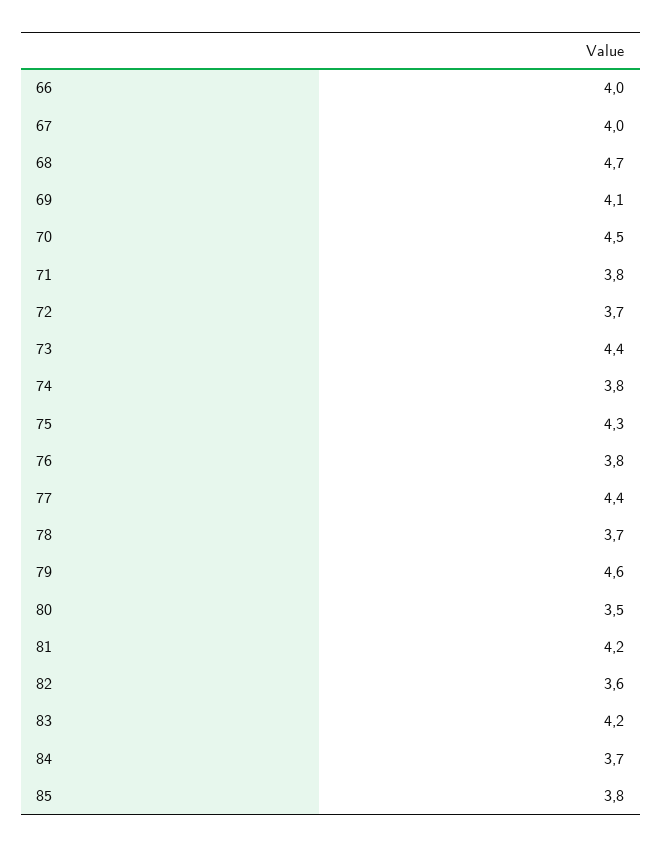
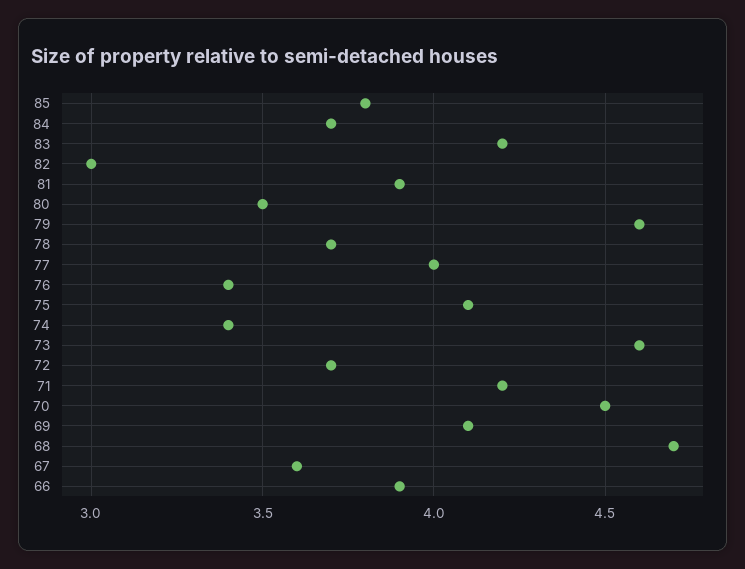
66: 4 -> 3.9
67: 4 -> 3.6
71: 3.8 -> 4.2
73: 4.4 -> 4.6
74: 3.8 -> 3.4
75: 4.3 -> 4.1
76: 3.8 -> 3.4
77: 4.4 -> 4
81: 4.2 -> 3.9
82: 3.6 -> 3

